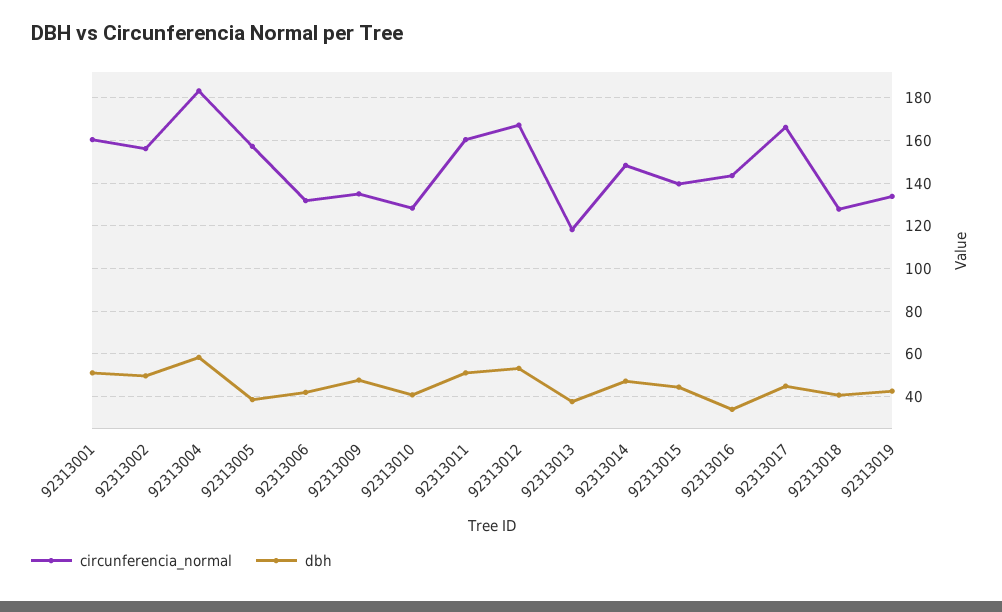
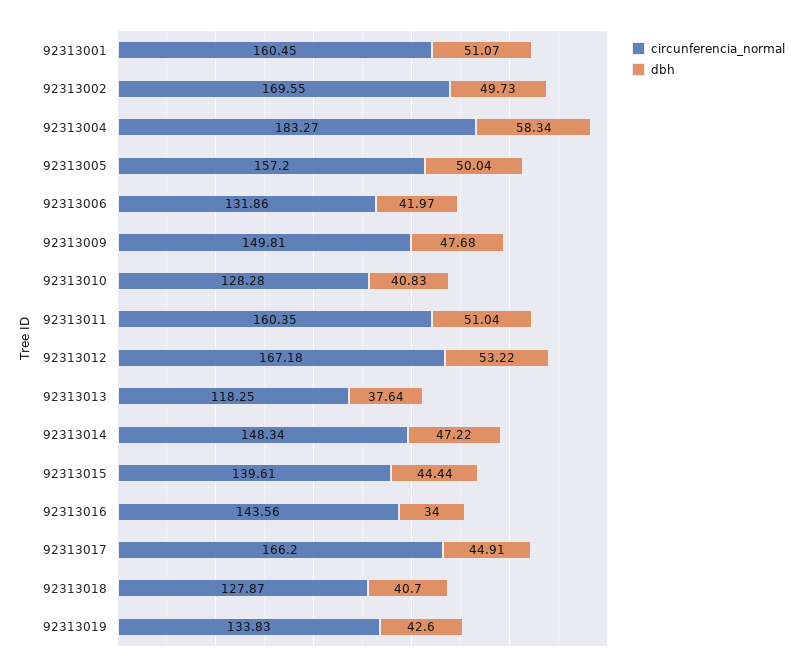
circunferencia_normal, 92313002: 155 -> 169.55
dbh, 92313005: 40 -> 50.04
circunferencia_normal, 92313009: 135 -> 149.81

